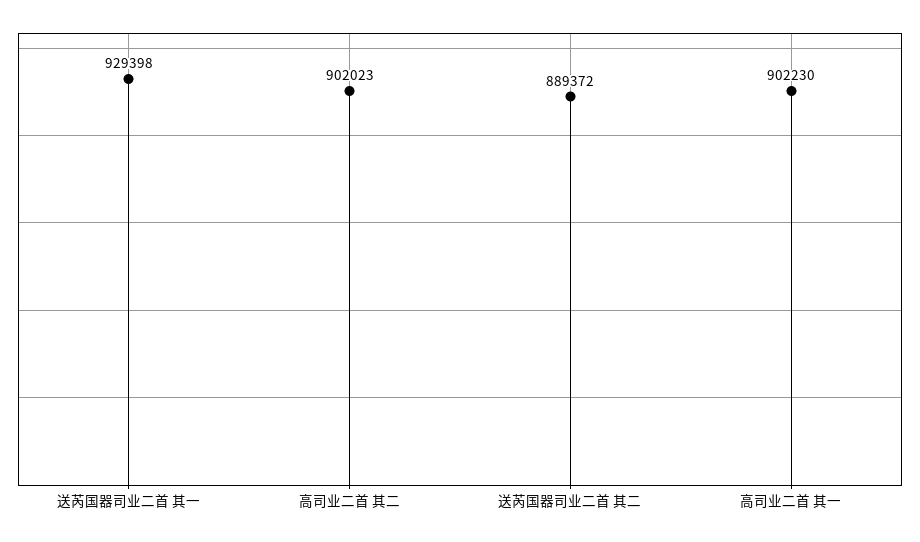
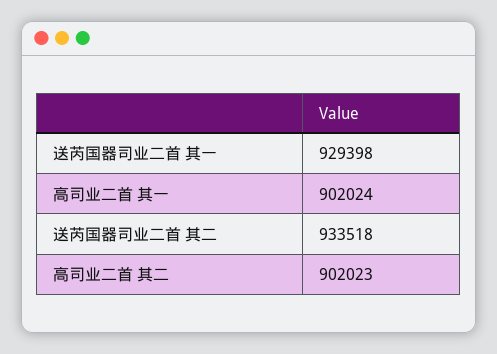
送芮国器司业二首 其二: 889372 -> 933518
高司业二首 其一: 902230 -> 902024

